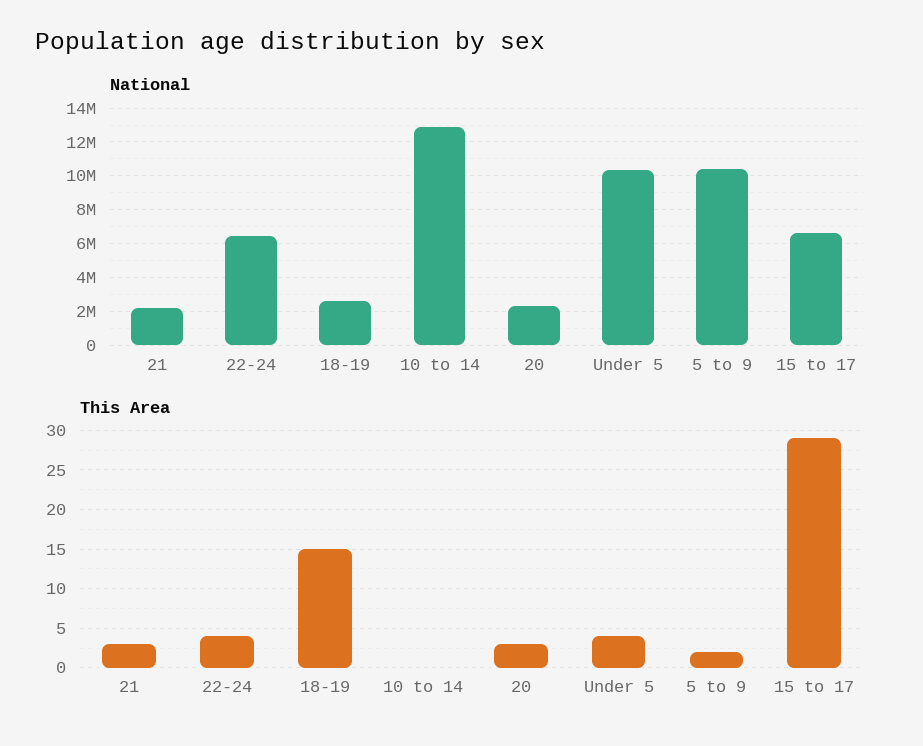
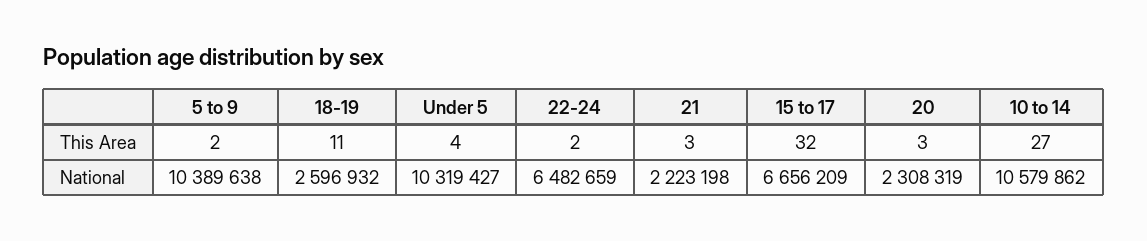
National, 10 to 14: 13000000 -> 10579862
This Area, 22-24: 4 -> 2
This Area, 18-19: 15 -> 11
This Area, 10 to 14: 0 -> 27
This Area, 15 to 17: 29 -> 32

